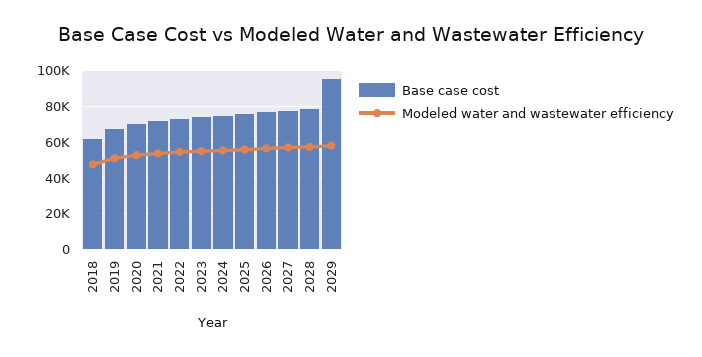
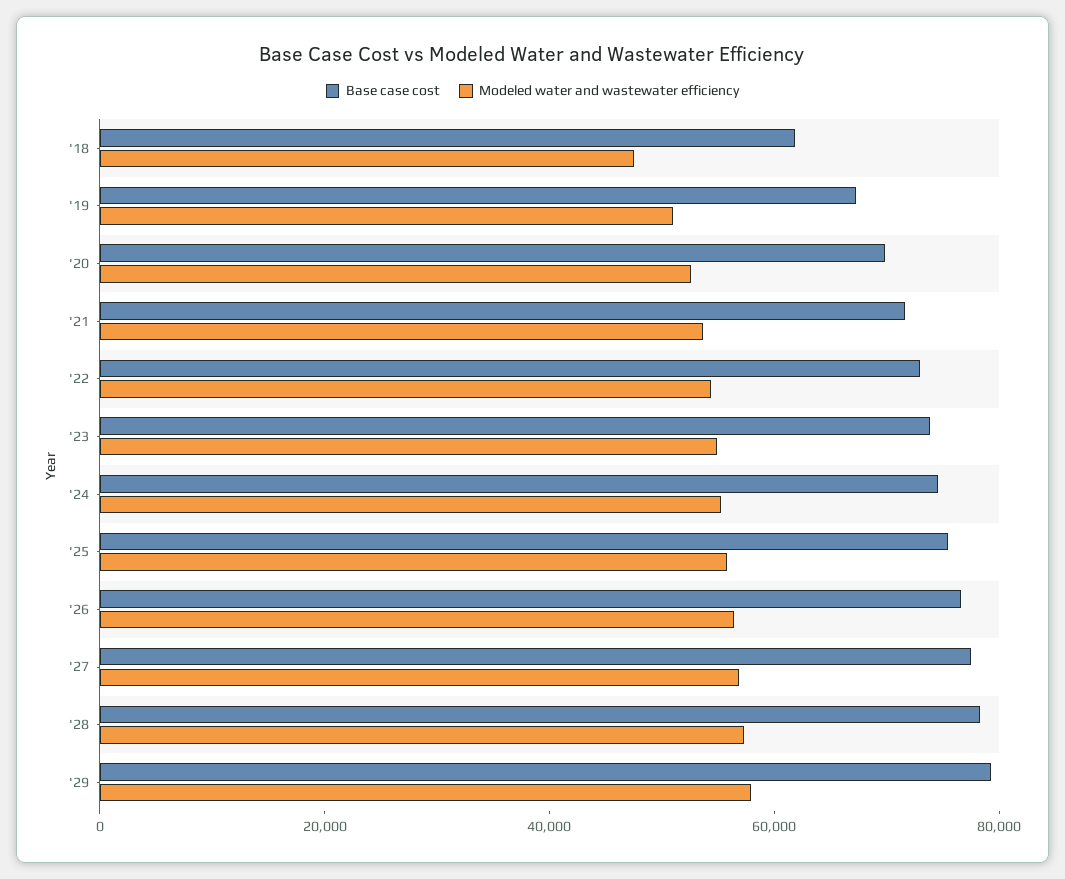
Base case cost, 2029: 95000 -> 80000

